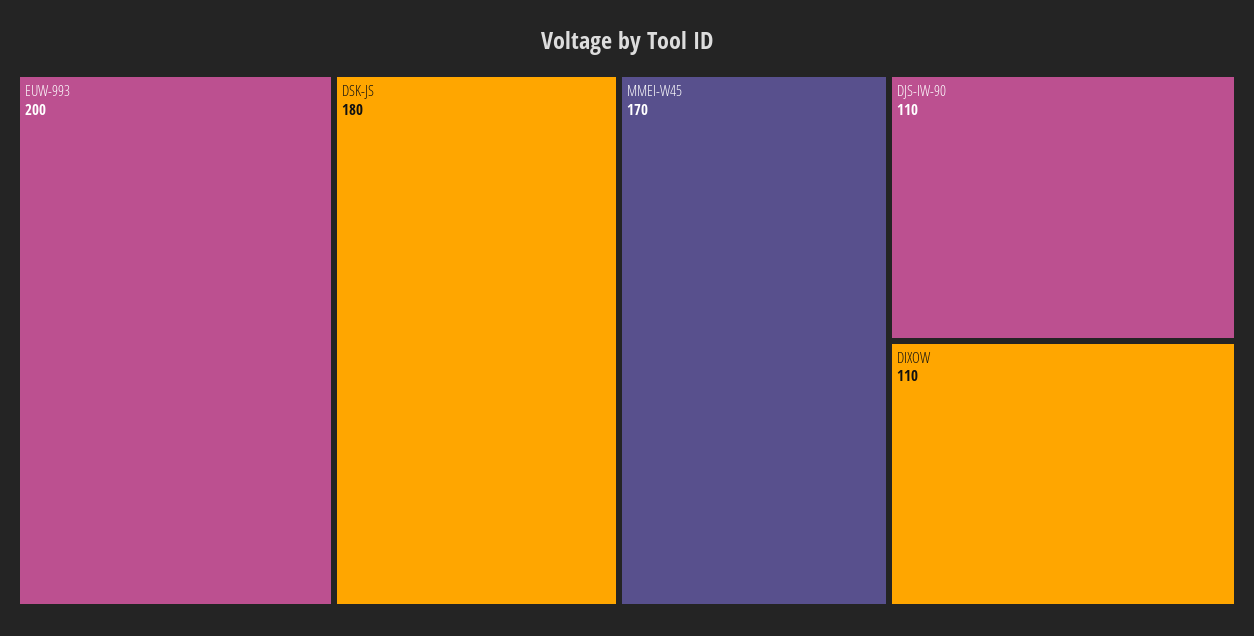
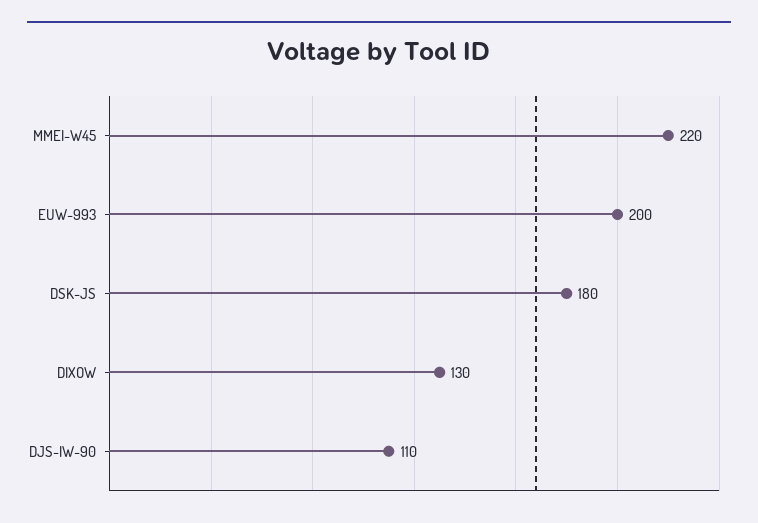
MMEI-W45: 170 -> 220
DIXOW: 110 -> 130

